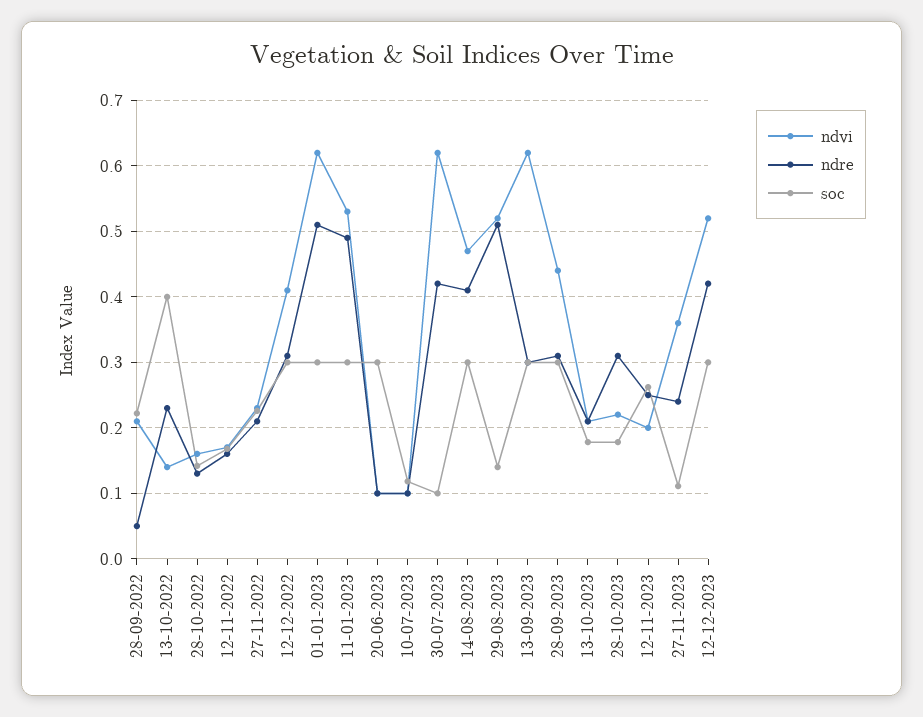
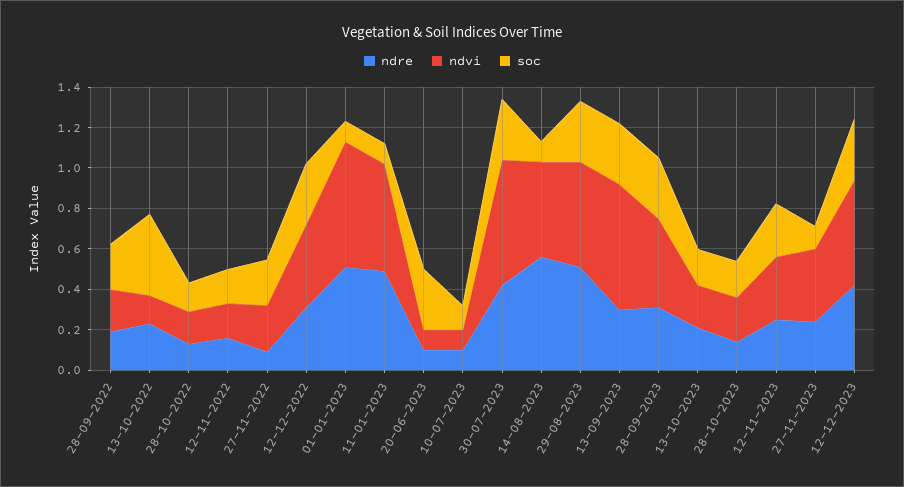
ndre, 28-09-2022: 0.05 -> 0.2
ndre, 27-11-2022: 0.21 -> 0.1
soc, 01-01-2023: 0.3 -> 0.1
soc, 11-01-2023: 0.3 -> 0.1
soc, 30-07-2023: 0.1 -> 0.3
ndre, 14-08-2023: 0.41 -> 0.55
soc, 14-08-2023: 0.3 -> 0.1
soc, 29-08-2023: 0.14 -> 0.3
ndre, 28-10-2023: 0.31 -> 0.15
ndvi, 12-11-2023: 0.2 -> 0.3

